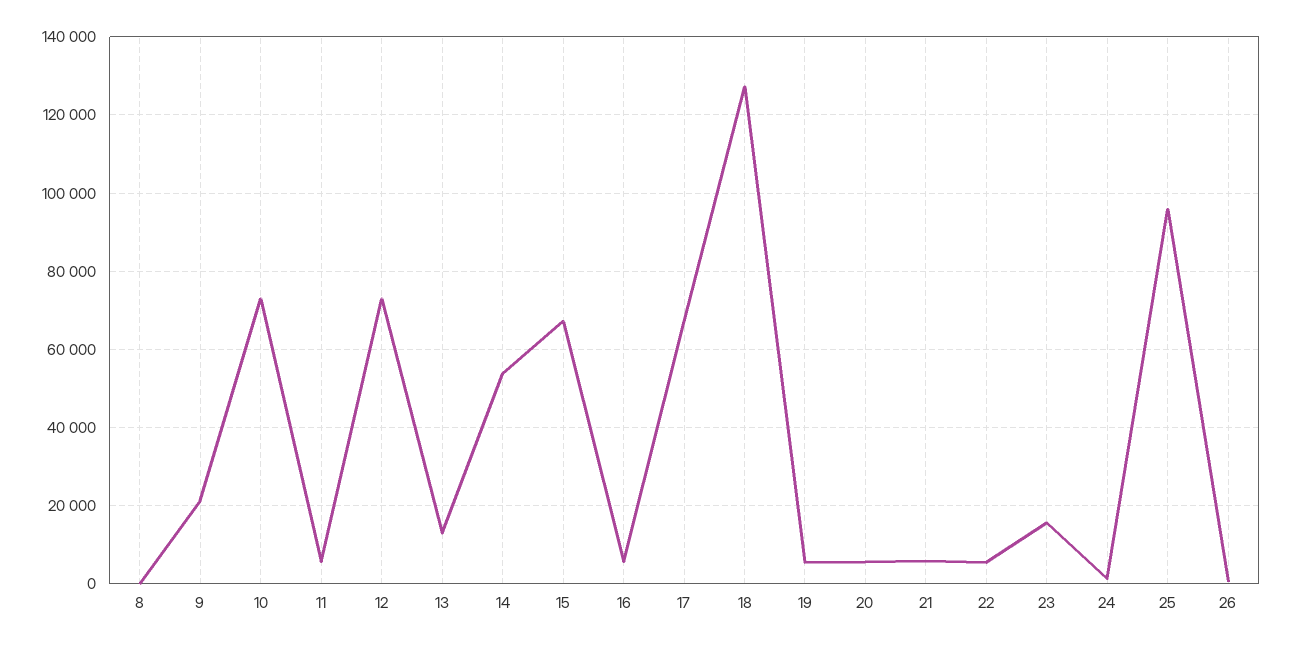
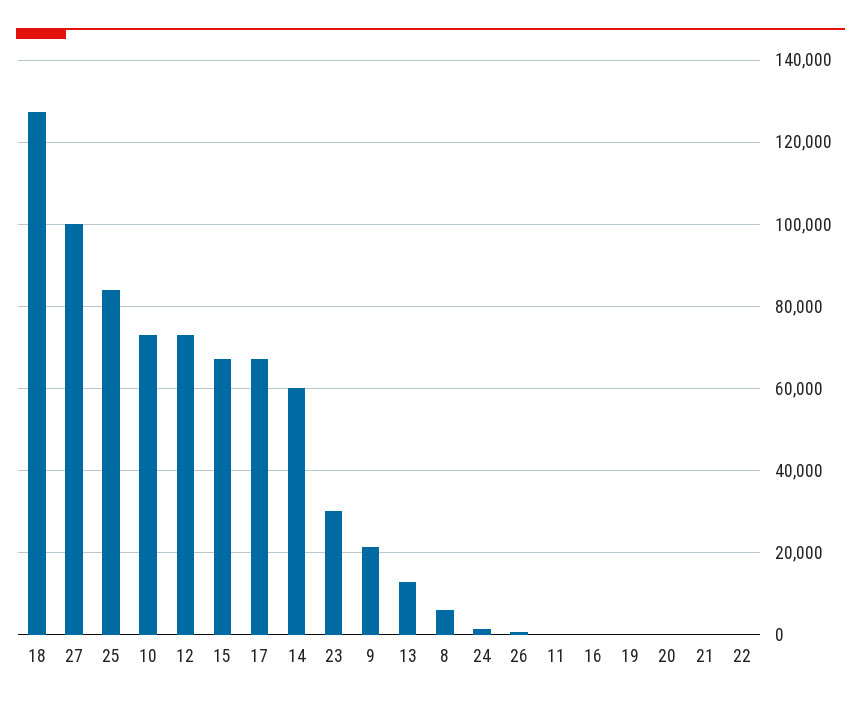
8: 0 -> 6000
11: 6000 -> 0
14: 54000 -> 60000
16: 6000 -> 0
19: 6000 -> 0
20: 6000 -> 0
21: 6000 -> 0
22: 6000 -> 0
23: 16000 -> 30000
25: 96000 -> 84000
27: none -> 100000

